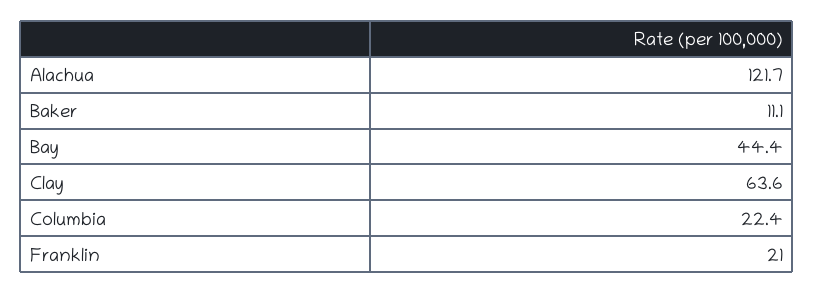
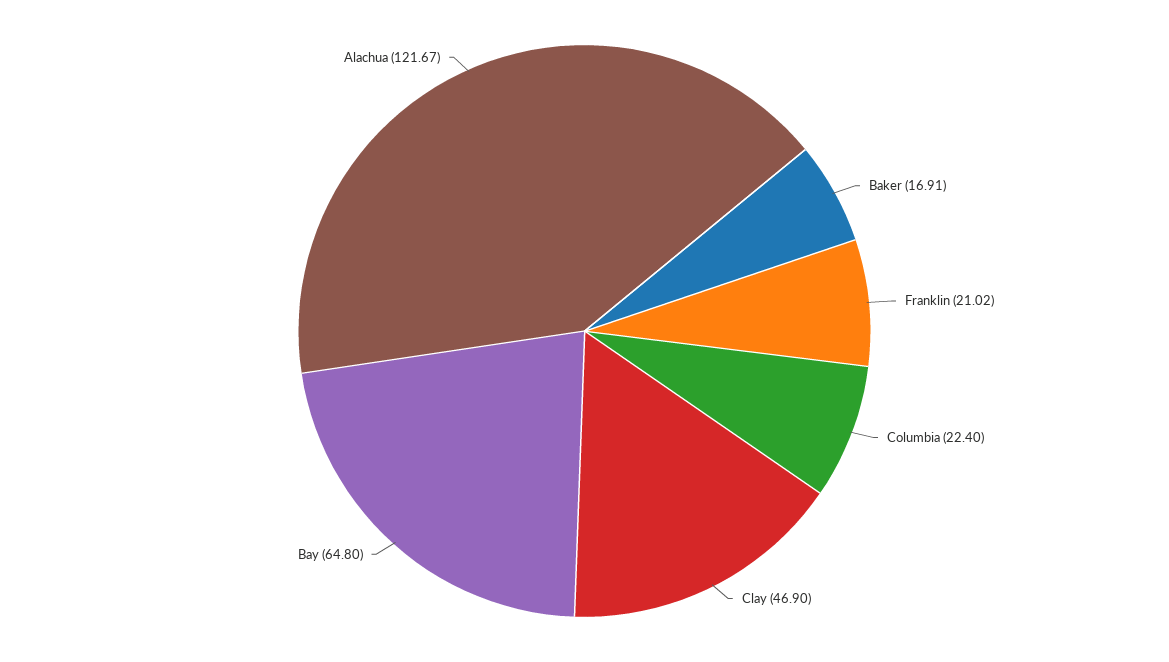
Baker: 11.1 -> 16.91
Bay: 44.4 -> 64.8
Clay: 63.6 -> 46.9

